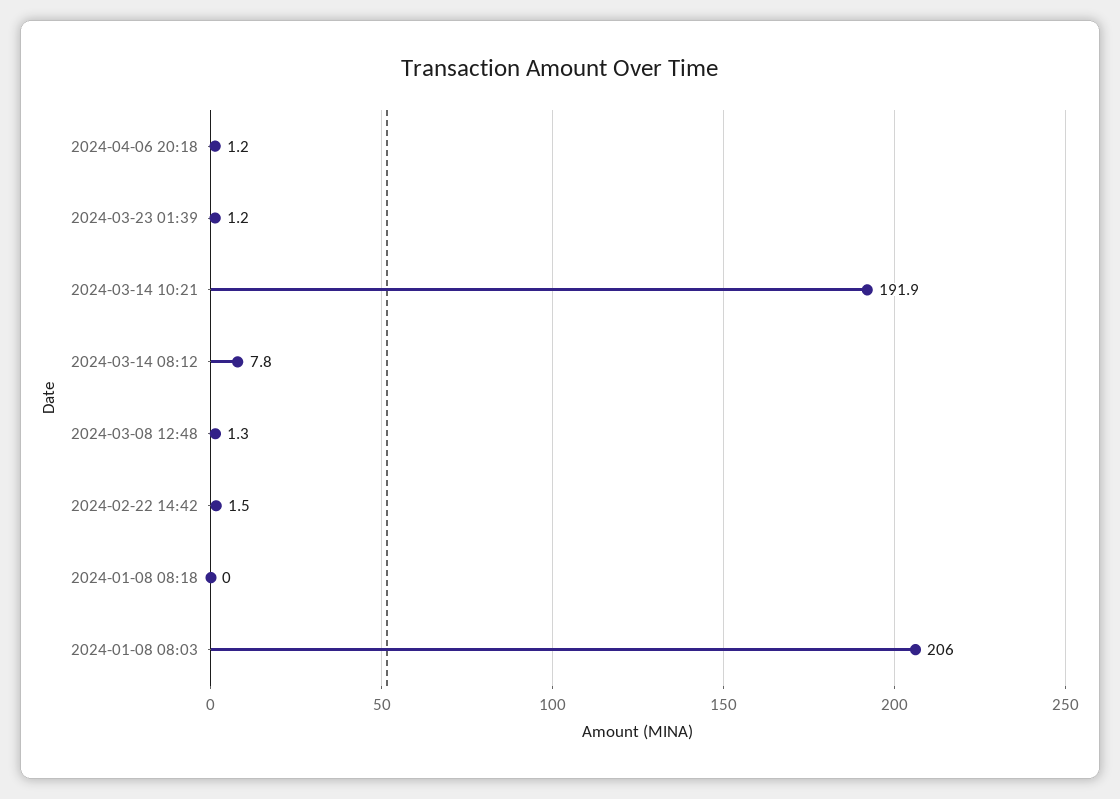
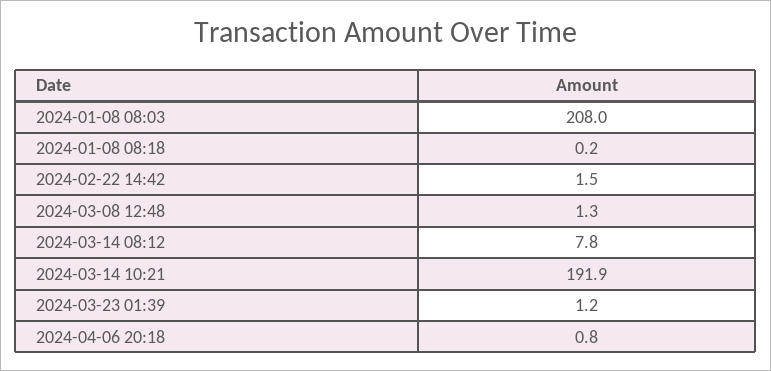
2024-04-06 20:18: 1.2 -> 0.8
2024-01-08 08:18: 0 -> 0.2
2024-01-08 08:03: 206 -> 208

